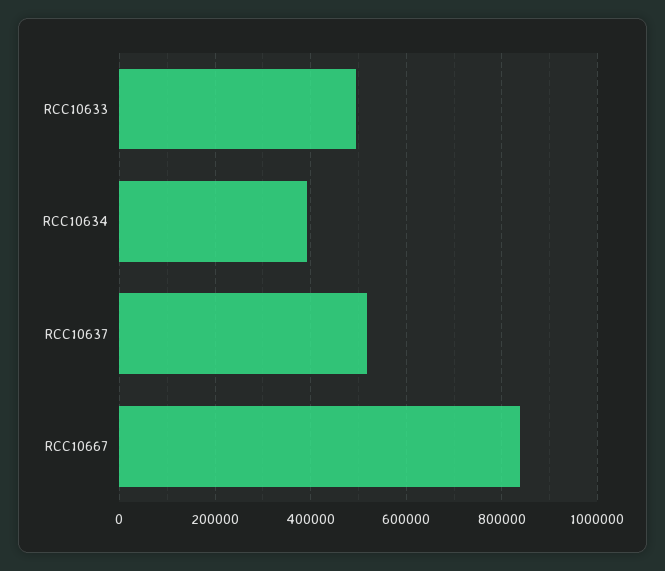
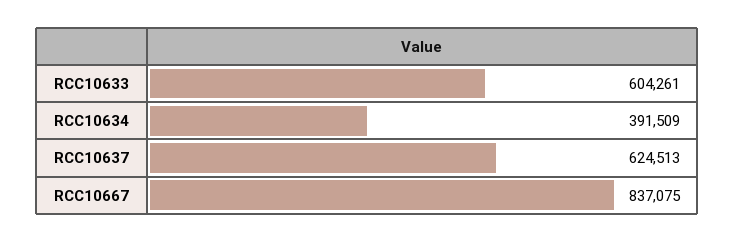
RCC10633: 500000 -> 604261
RCC10637: 520000 -> 624513

